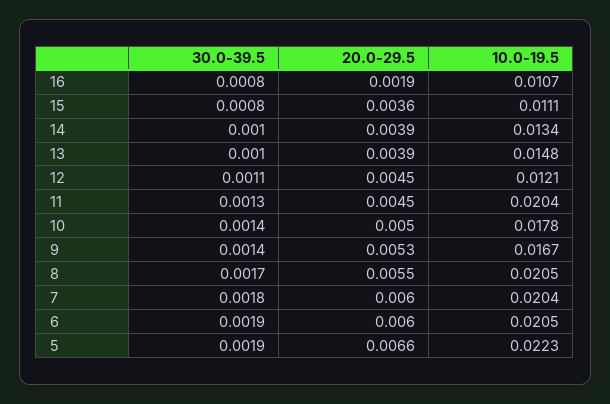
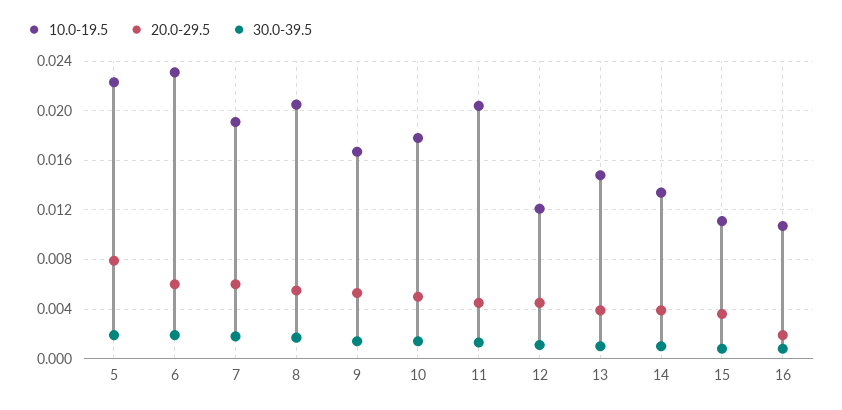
10.0-19.5, 7: 0.0204 -> 0.019
10.0-19.5, 6: 0.0205 -> 0.023
20.0-29.5, 5: 0.0066 -> 0.008

